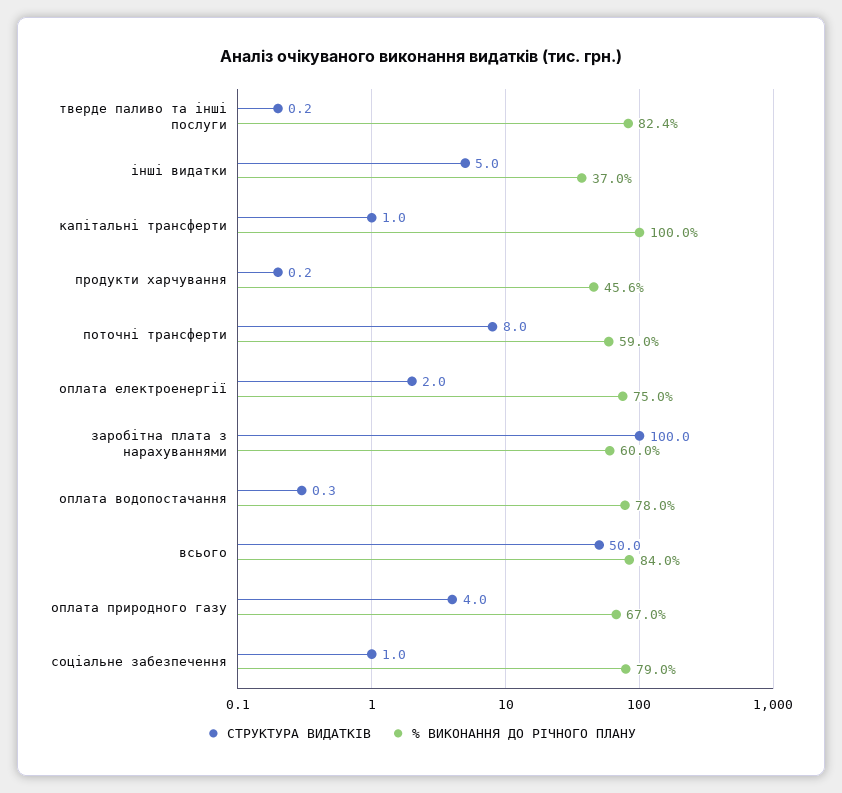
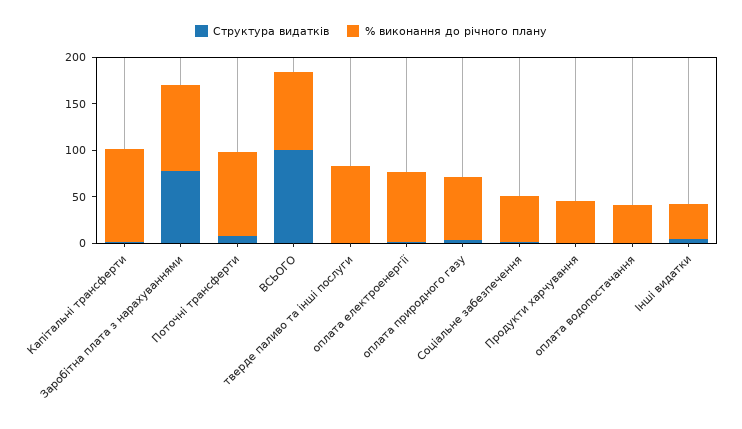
% ВИКОНАННЯ ДО РІЧНОГО ПЛАНУ, поточні трансферти: 59 -> 90
СТРУКТУРА ВИДАТКІВ, заробітна плата з нарахуваннями: 100 -> 80
% ВИКОНАННЯ ДО РІЧНОГО ПЛАНУ, заробітна плата з нарахуваннями: 60 -> 90
% ВИКОНАННЯ ДО РІЧНОГО ПЛАНУ, оплата водопостачання: 78 -> 40
СТРУКТУРА ВИДАТКІВ, всього: 50 -> 100
% ВИКОНАННЯ ДО РІЧНОГО ПЛАНУ, соціальне забезпечення: 79 -> 50

